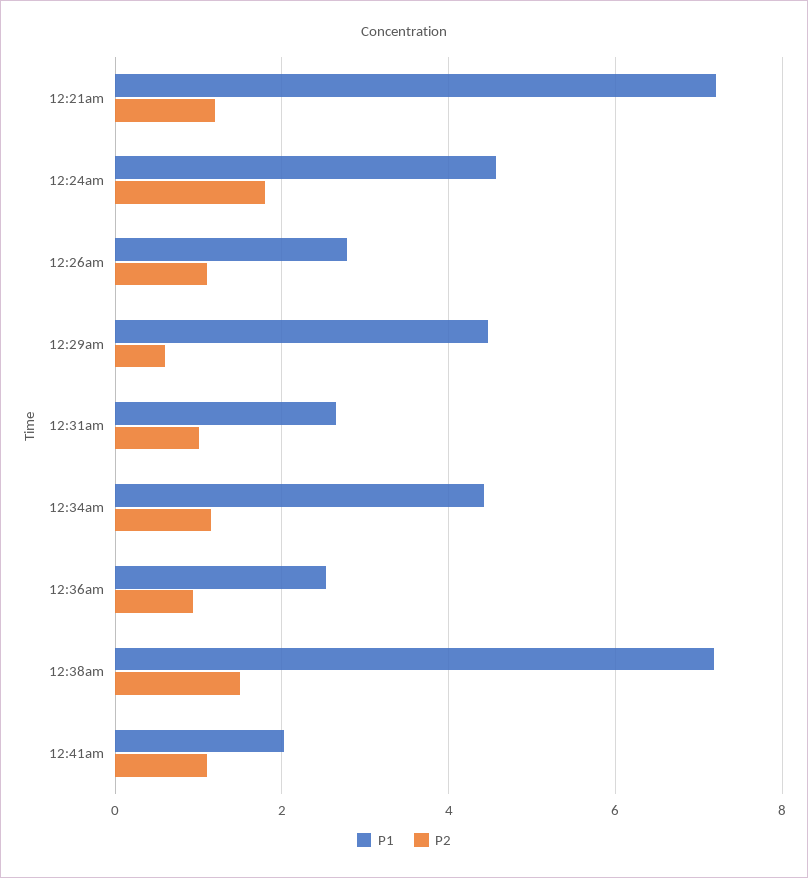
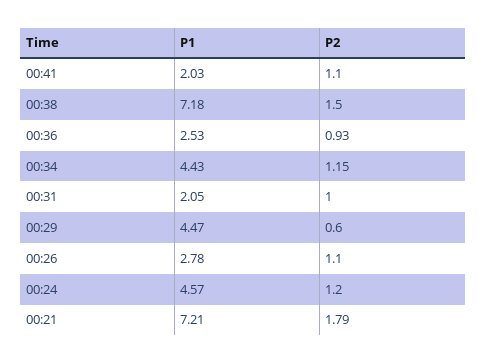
P2, 12:21am: 1.2 -> 1.79
P2, 12:24am: 1.8 -> 1.2
P1, 12:31am: 2.6 -> 2.05

